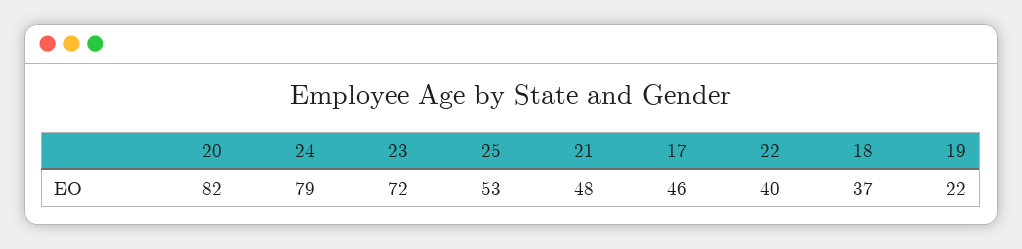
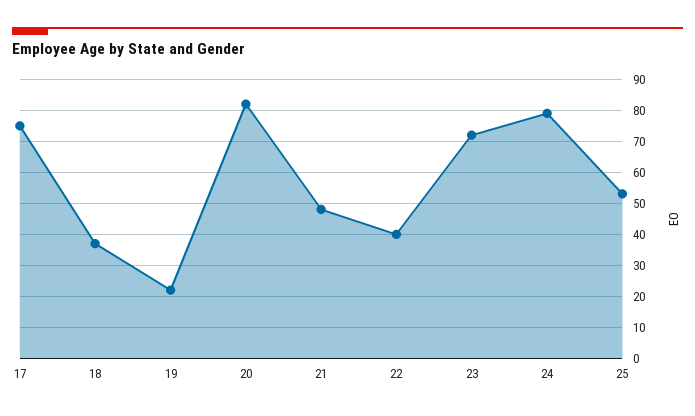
17: 46 -> 75

